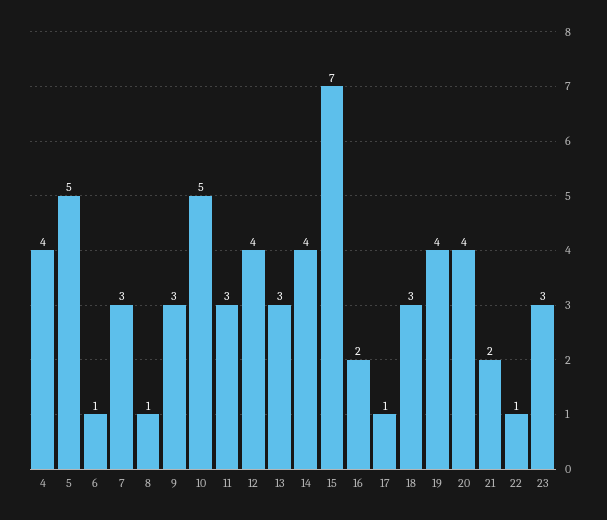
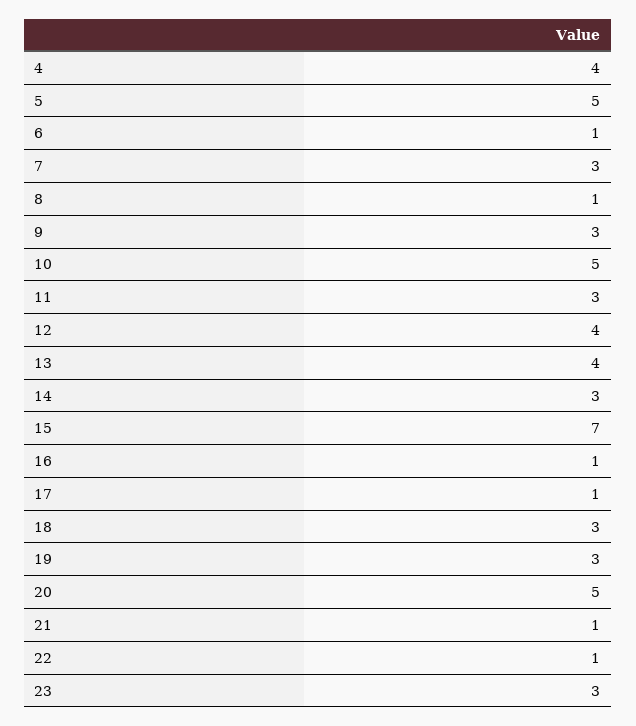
13: 3 -> 4
14: 4 -> 3
16: 2 -> 1
19: 4 -> 3
20: 4 -> 5
21: 2 -> 1

